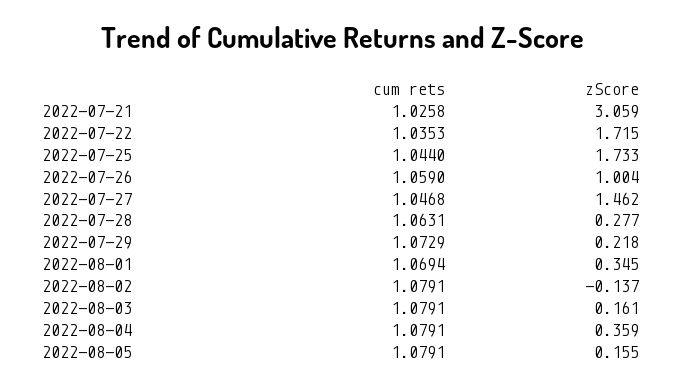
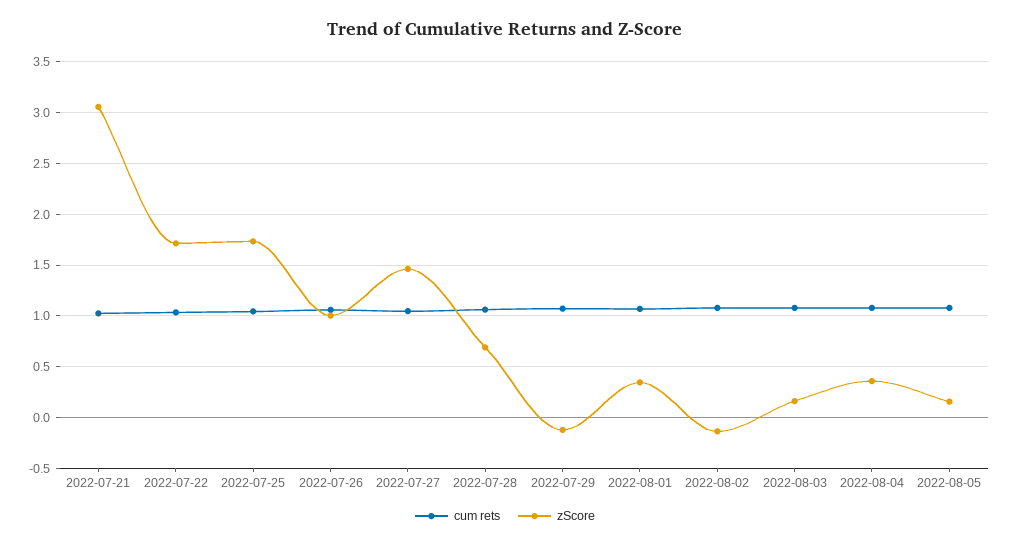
zScore, 2022-07-28: 0.277 -> 0.7
zScore, 2022-07-29: 0.218 -> -0.1

